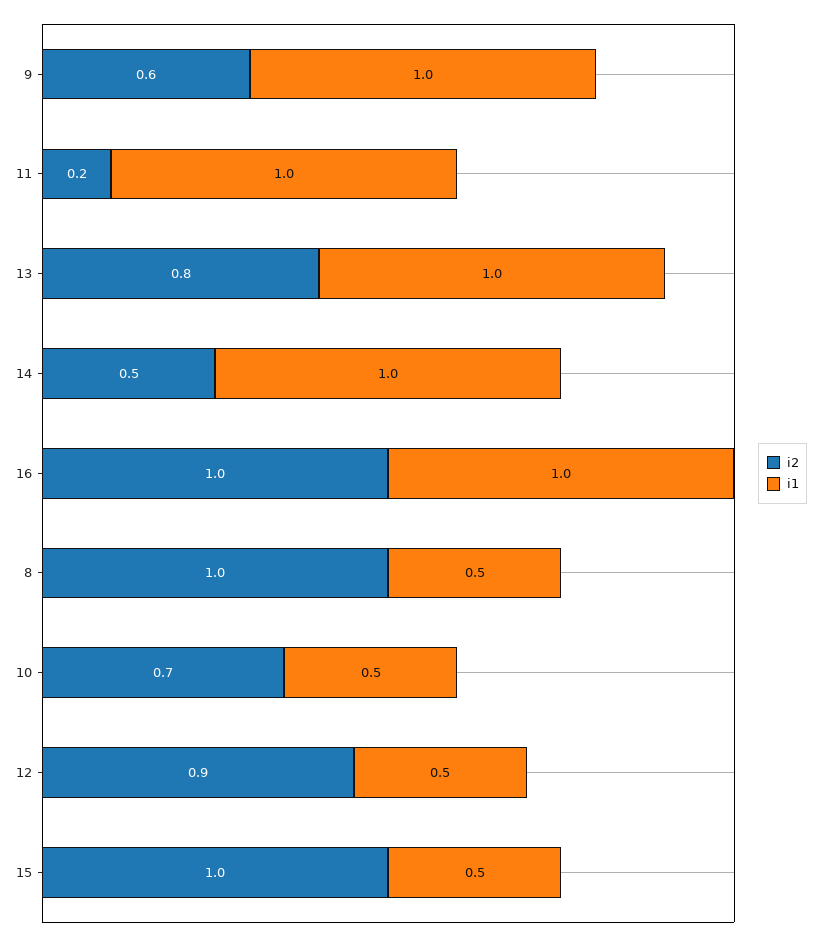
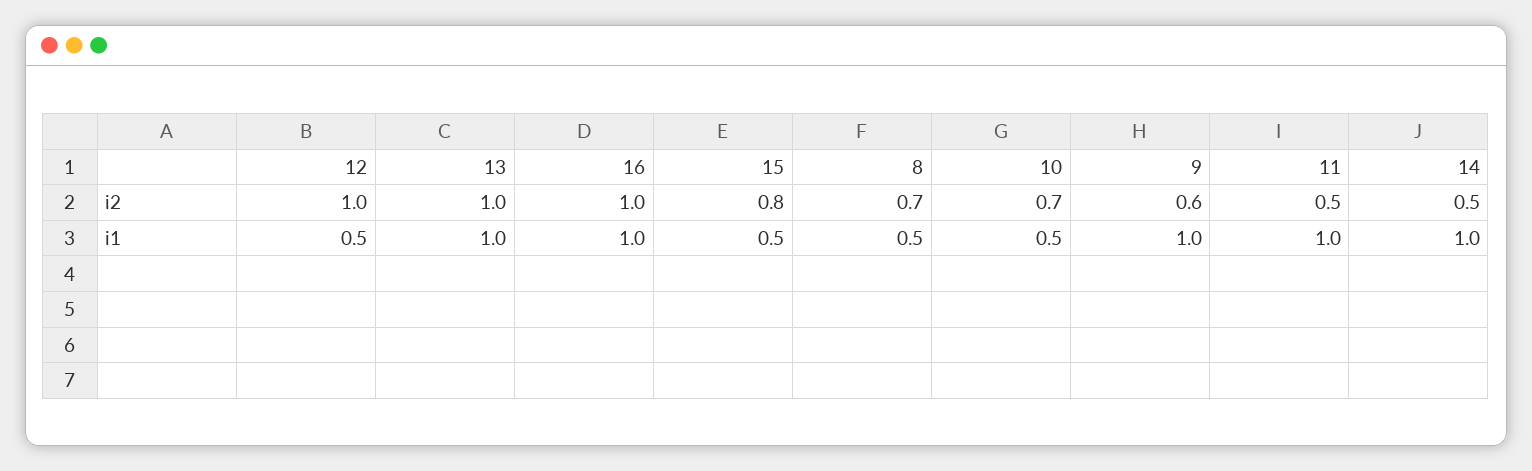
i2, 11: 0.2 -> 0.5
i2, 13: 0.8 -> 1
i2, 8: 1 -> 0.7
i2, 12: 0.9 -> 1
i2, 15: 1 -> 0.8

